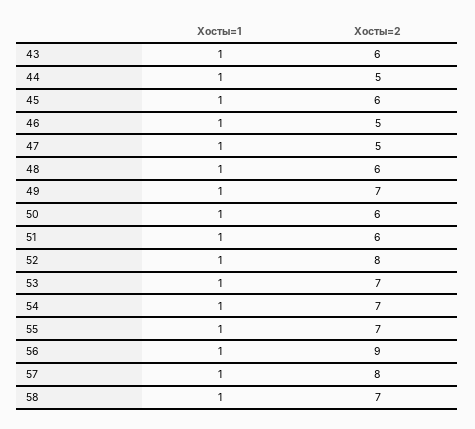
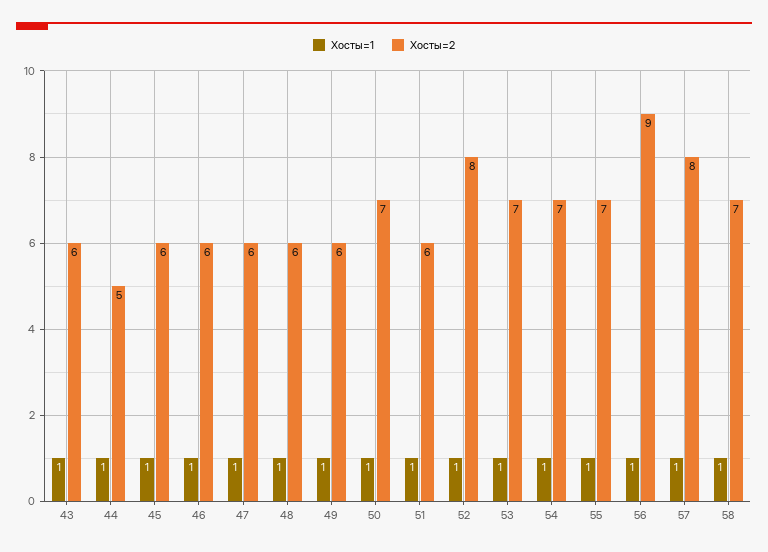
Хосты=2, 46: 5 -> 6
Хосты=2, 47: 5 -> 6
Хосты=2, 49: 7 -> 6
Хосты=2, 50: 6 -> 7

